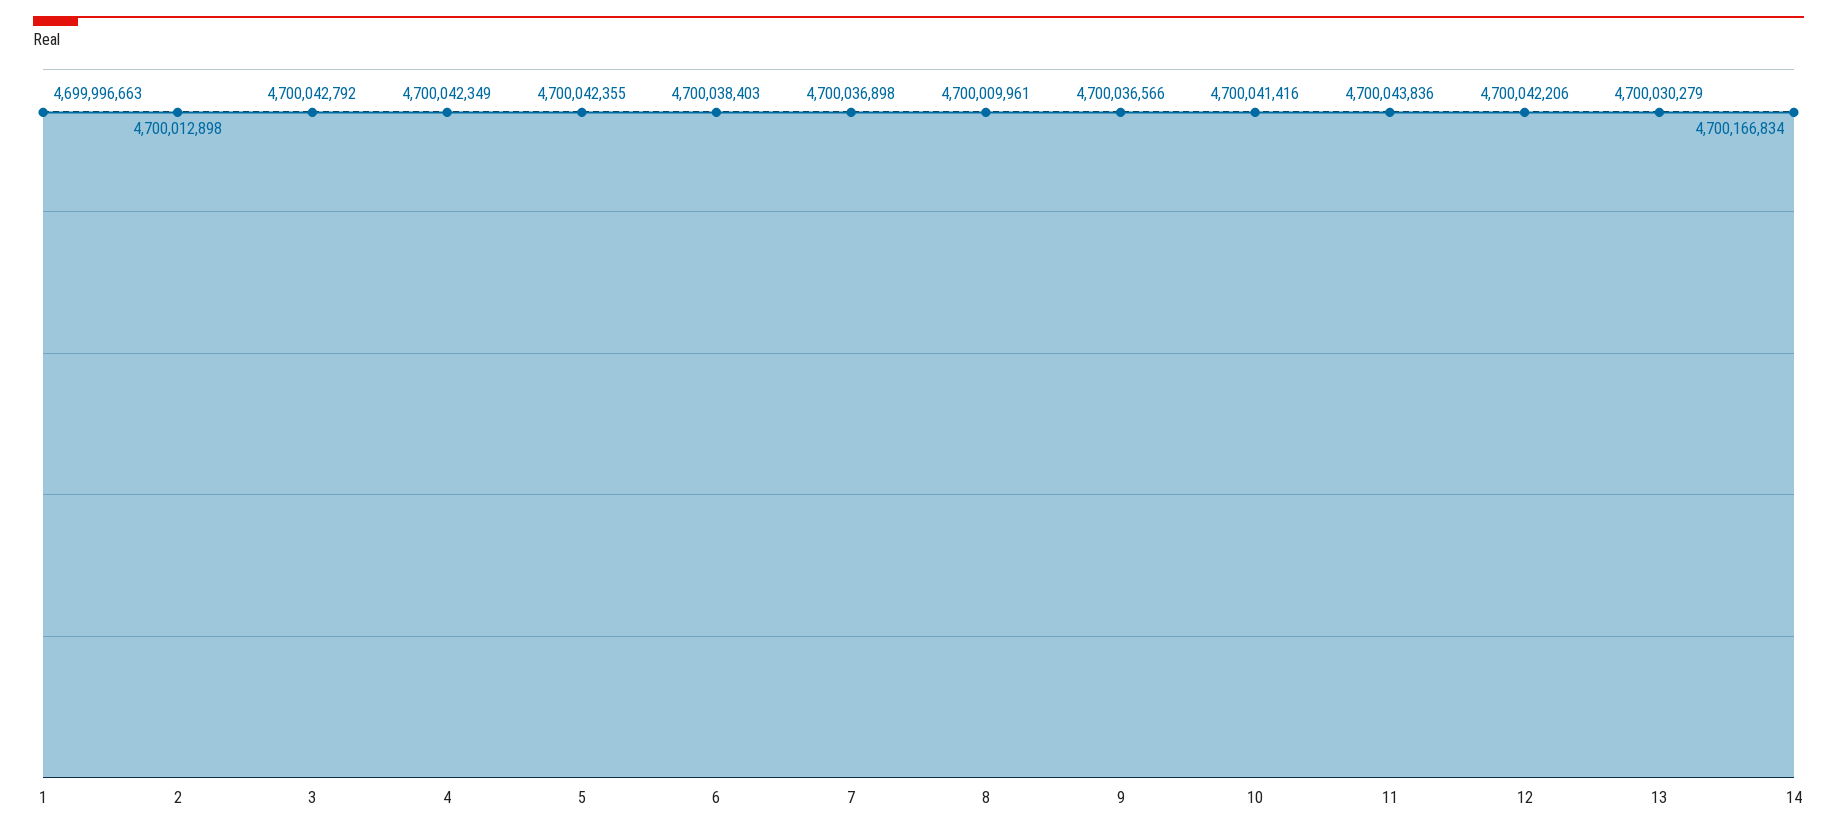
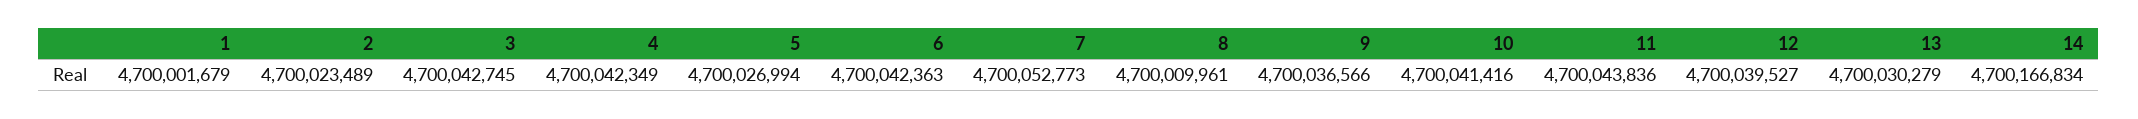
1: 4699996663 -> 4700001679
2: 4700012898 -> 4700023489
3: 4700042792 -> 4700042745
5: 4700042355 -> 4700026994
6: 4700038403 -> 4700042363
7: 4700036898 -> 4700052773
12: 4700042206 -> 4700039527

